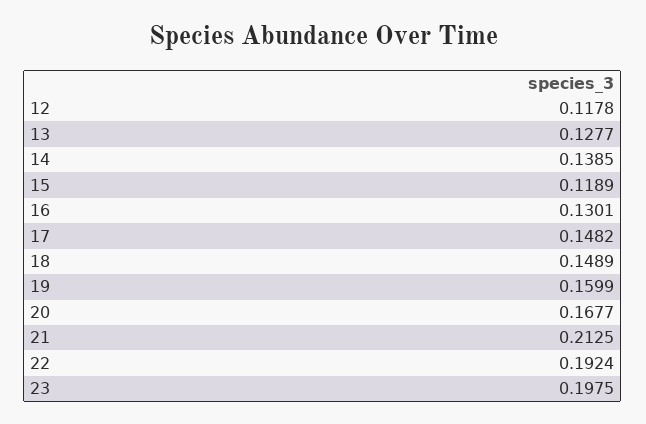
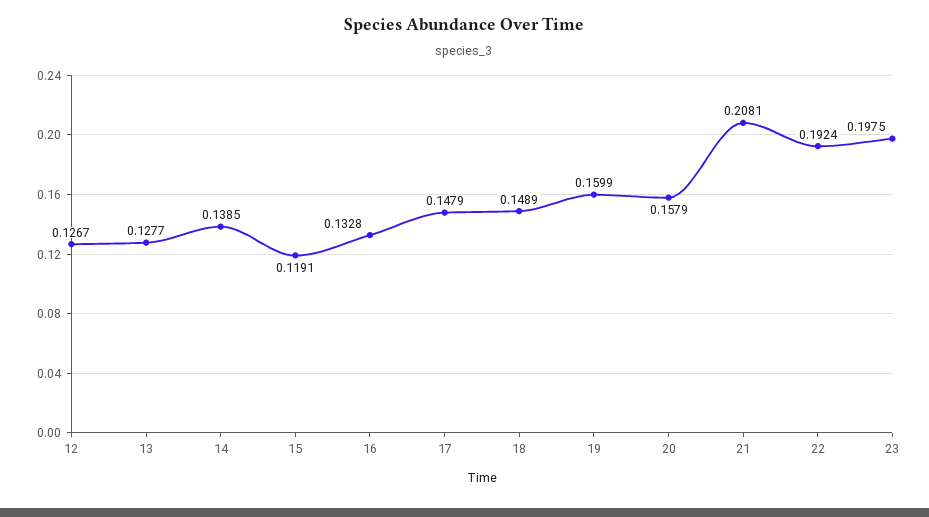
12: 0.1178 -> 0.1267
15: 0.1189 -> 0.1191
16: 0.1301 -> 0.1328
17: 0.1482 -> 0.1479
20: 0.1677 -> 0.1579
21: 0.2125 -> 0.2081

